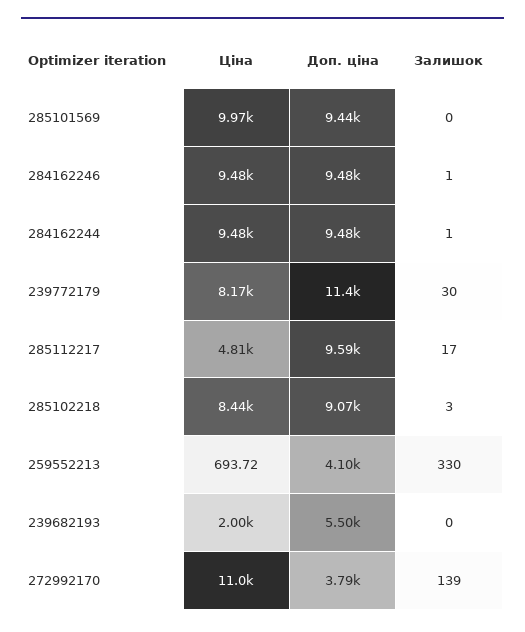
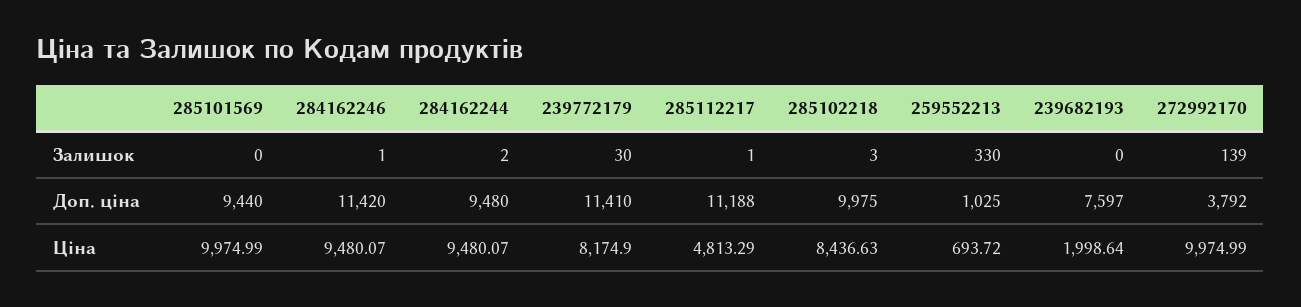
Доп. ціна, 284162246: 9480 -> 11420
Залишок, 284162244: 1 -> 2
Доп. ціна, 285112217: 9590 -> 11188
Залишок, 285112217: 17 -> 1
Доп. ціна, 285102218: 9070 -> 9975
Доп. ціна, 259552213: 4100 -> 1025
Доп. ціна, 239682193: 5500 -> 7597
Ціна, 272992170: 11000 -> 9974.99

